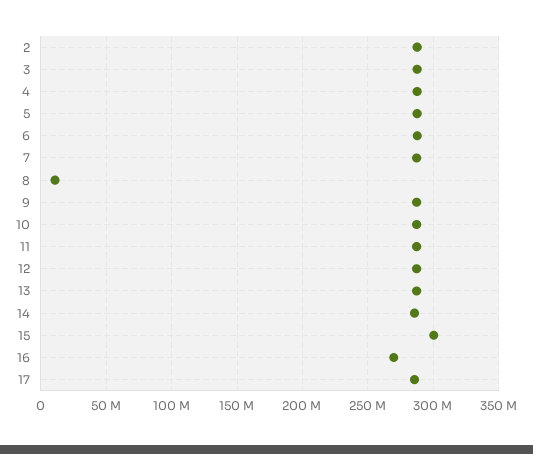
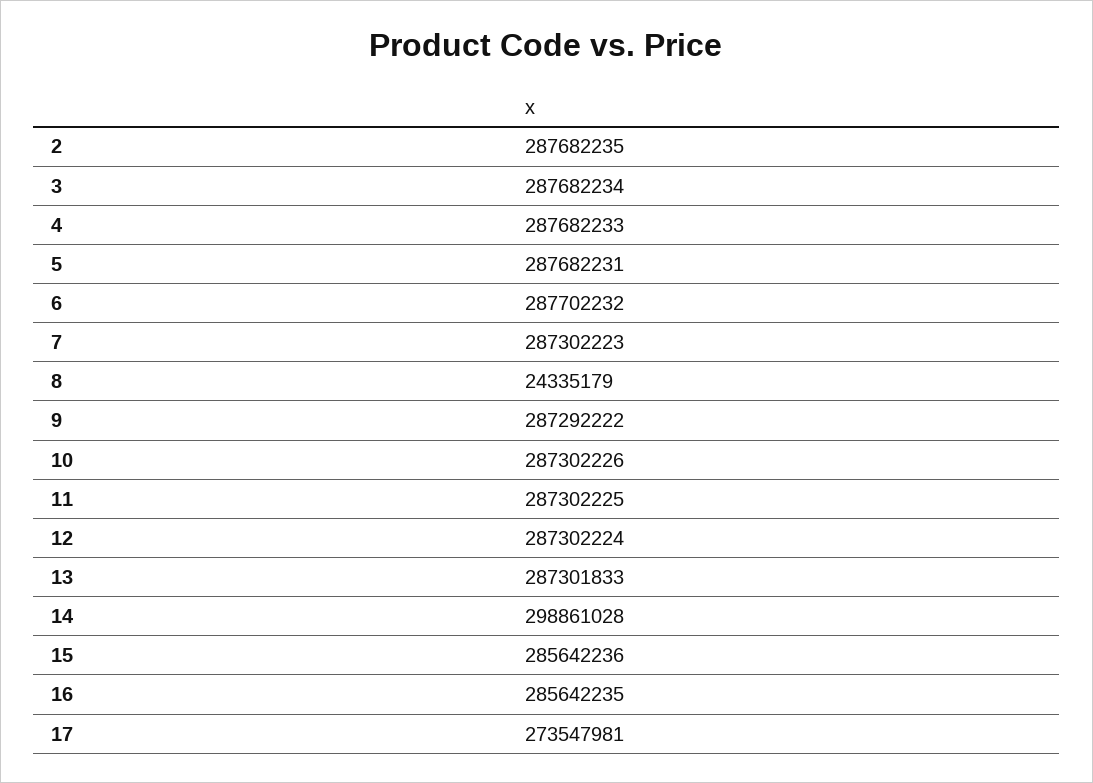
8: 10000000 -> 24335179
14: 285000000 -> 298861028
15: 300000000 -> 285642236
16: 270000000 -> 285642235
17: 285000000 -> 273547981

